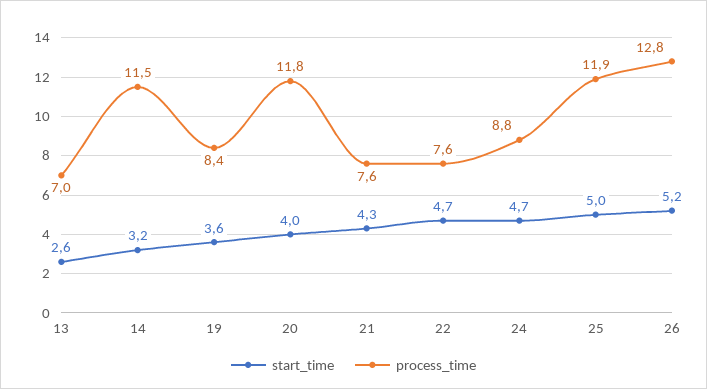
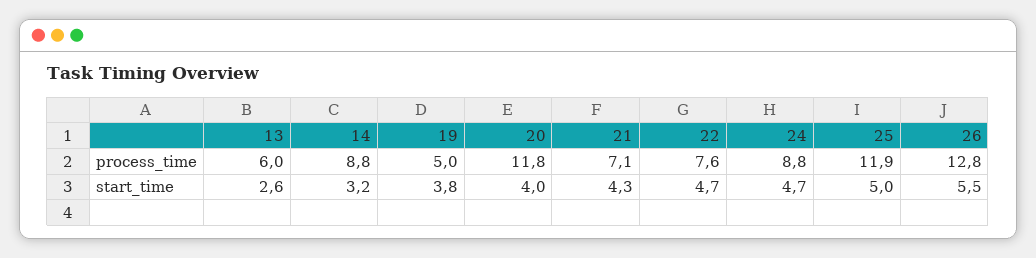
process_time, 13: 7 -> 6
process_time, 14: 11.5 -> 8.8
start_time, 19: 3.6 -> 3.8
process_time, 19: 8.4 -> 5
process_time, 21: 7.6 -> 7.1
start_time, 26: 5.2 -> 5.5

